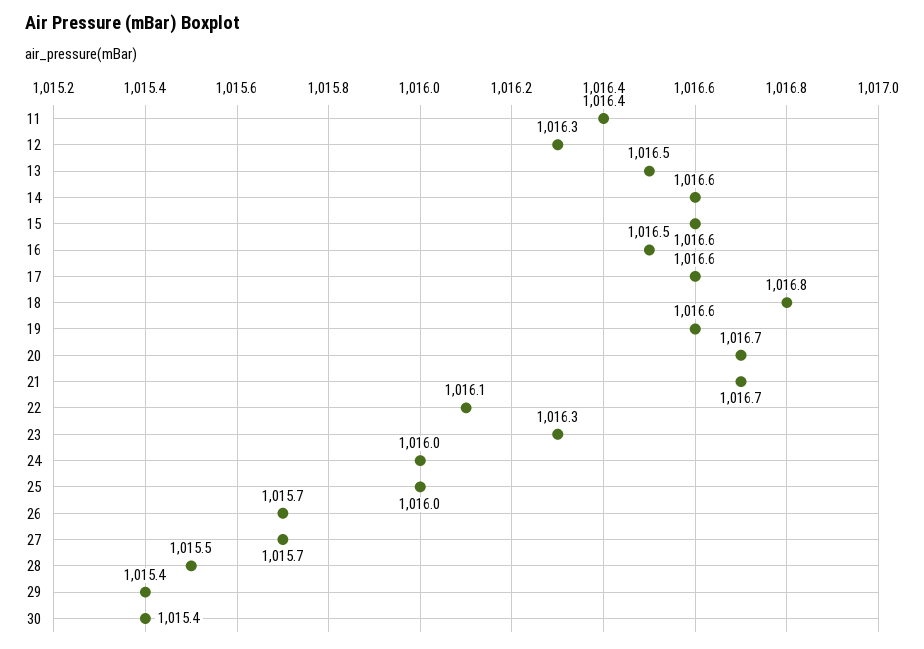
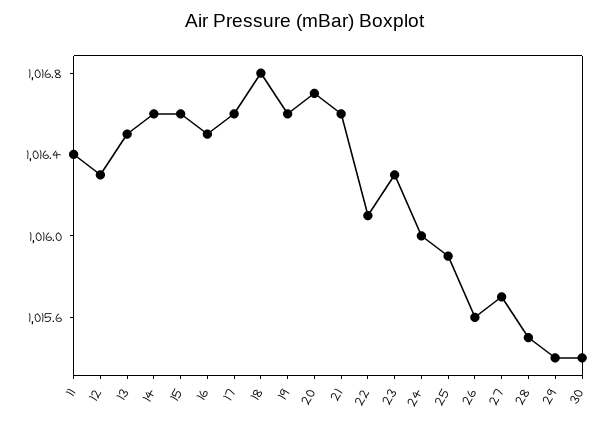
21: 1016.7 -> 1016.6
25: 1016 -> 1015.9
26: 1015.7 -> 1015.6

